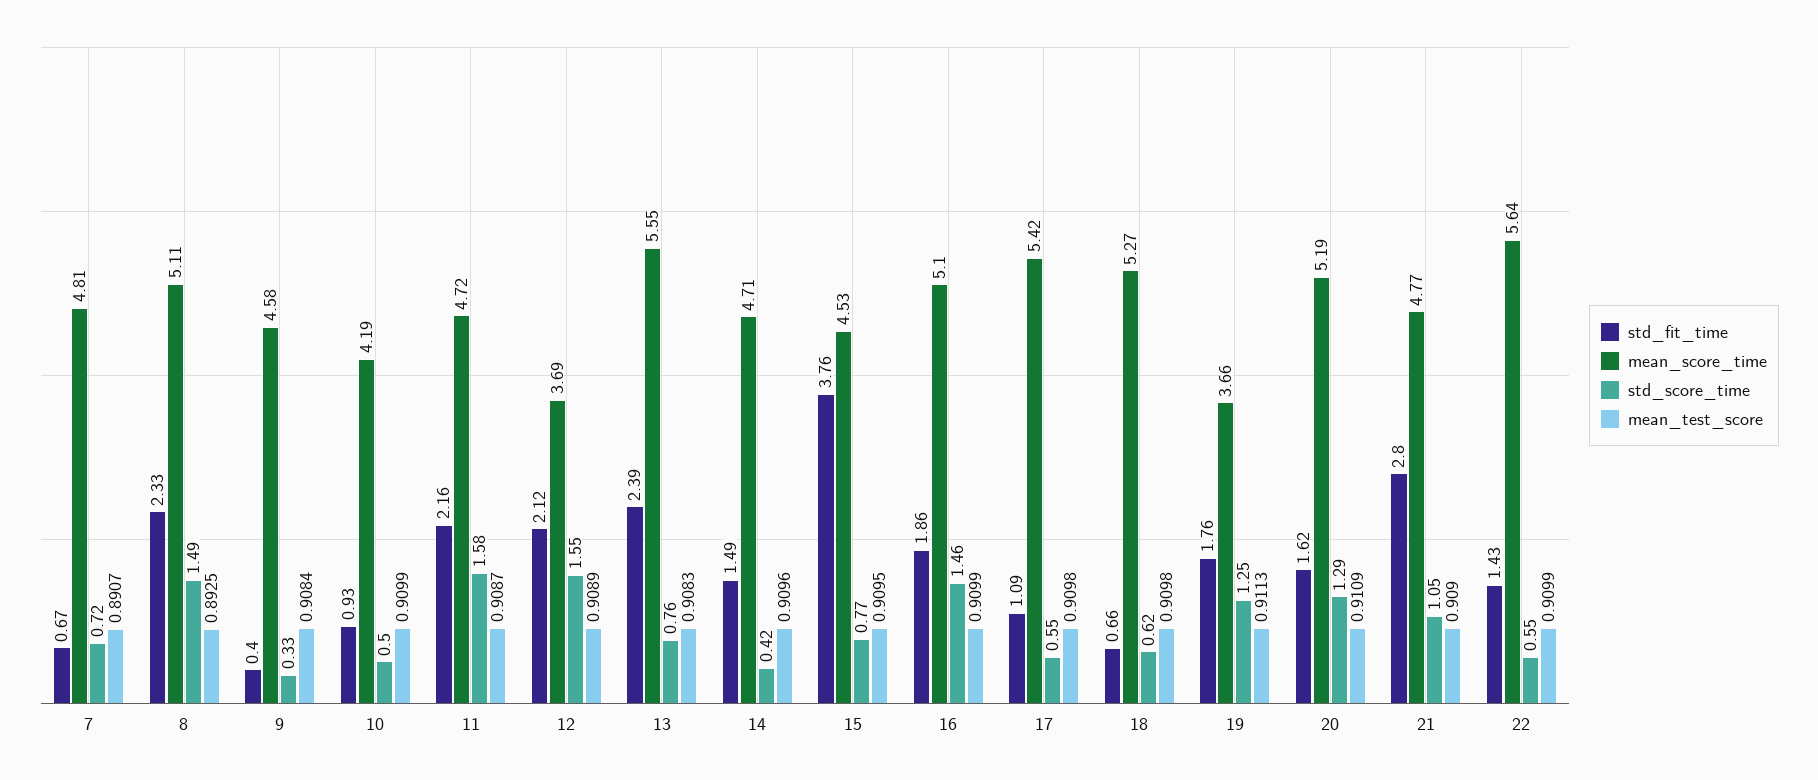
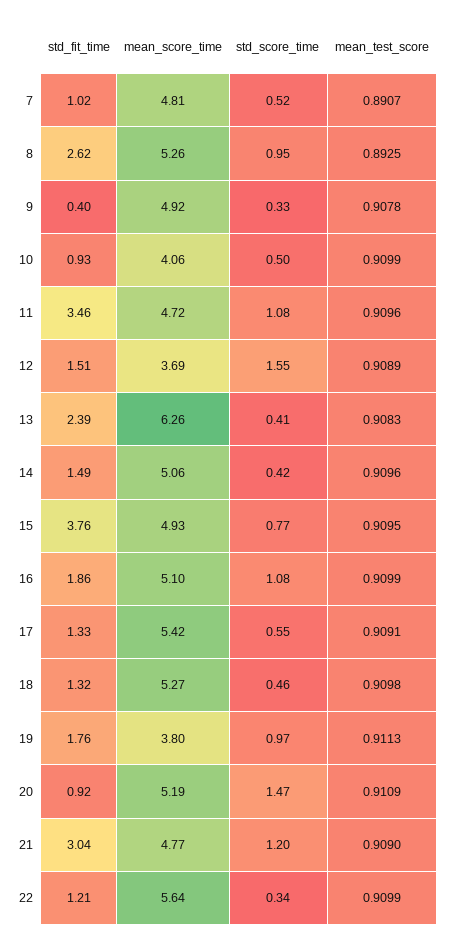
std_fit_time, 7: 0.67 -> 1.02
std_score_time, 7: 0.72 -> 0.52
std_fit_time, 8: 2.33 -> 2.62
mean_score_time, 8: 5.11 -> 5.26
std_score_time, 8: 1.49 -> 0.95
mean_score_time, 9: 4.58 -> 4.92
mean_test_score, 9: 0.9084 -> 0.9078
mean_score_time, 10: 4.19 -> 4.06
std_fit_time, 11: 2.16 -> 3.46
std_score_time, 11: 1.58 -> 1.08
mean_test_score, 11: 0.9087 -> 0.9096
std_fit_time, 12: 2.12 -> 1.51
mean_score_time, 13: 5.55 -> 6.26
std_score_time, 13: 0.76 -> 0.41
mean_score_time, 14: 4.71 -> 5.06
mean_score_time, 15: 4.53 -> 4.93
std_score_time, 16: 1.46 -> 1.08
std_fit_time, 17: 1.09 -> 1.33
mean_test_score, 17: 0.9098 -> 0.9091
std_fit_time, 18: 0.66 -> 1.32
std_score_time, 18: 0.62 -> 0.46
mean_score_time, 19: 3.66 -> 3.8
std_score_time, 19: 1.25 -> 0.97
std_fit_time, 20: 1.62 -> 0.92
std_score_time, 20: 1.29 -> 1.47
std_fit_time, 21: 2.8 -> 3.04
std_score_time, 21: 1.05 -> 1.2
std_fit_time, 22: 1.43 -> 1.21
std_score_time, 22: 0.55 -> 0.34

